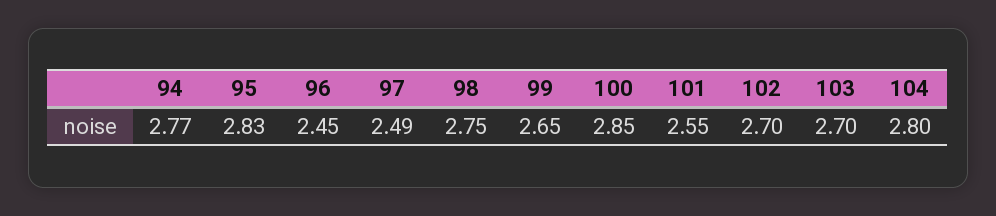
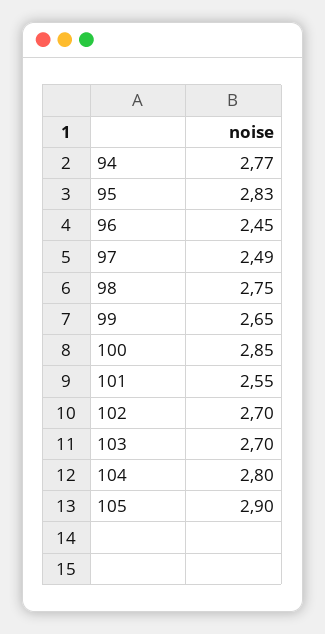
105: none -> 2.9

